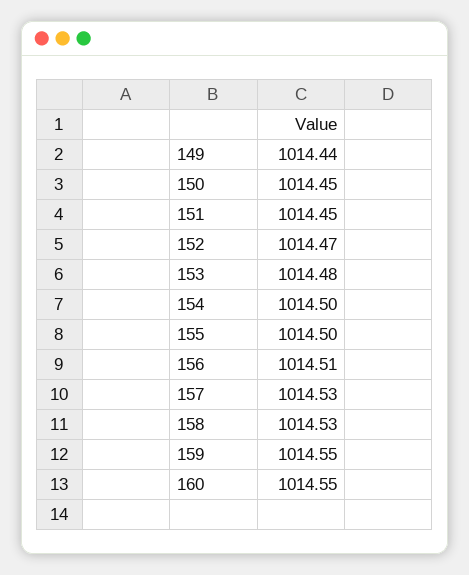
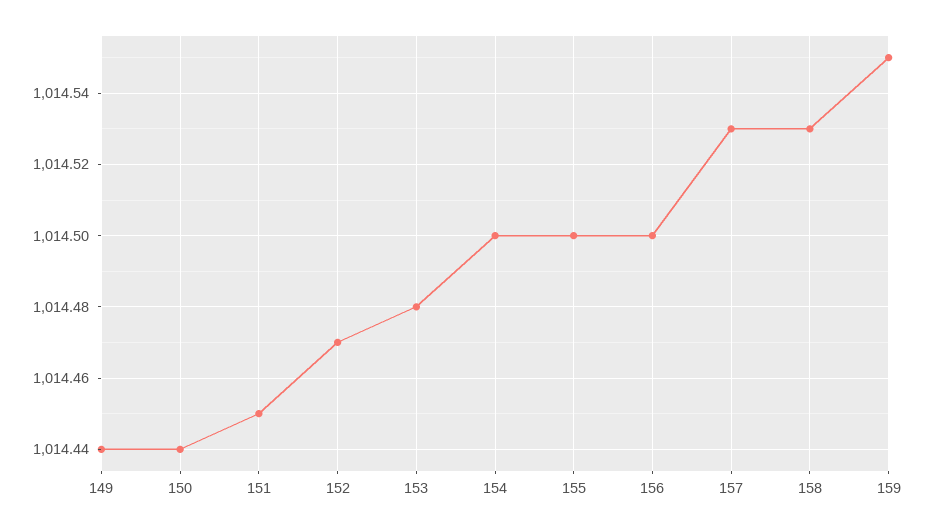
150: 1014.45 -> 1014.44
156: 1014.51 -> 1014.5
160: 1014.55 -> none

